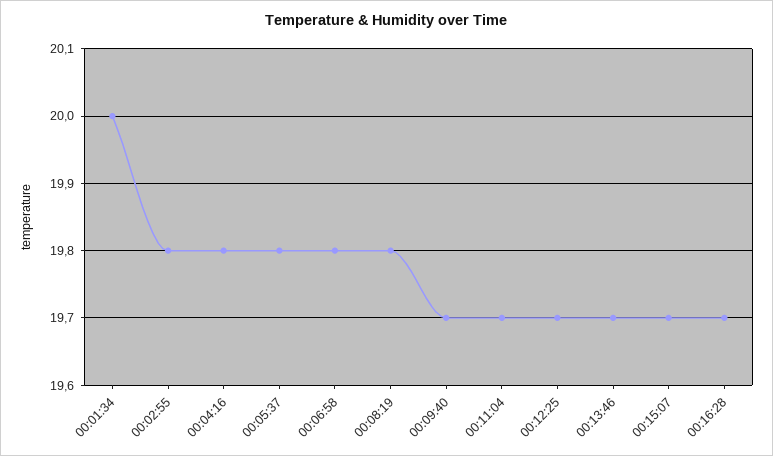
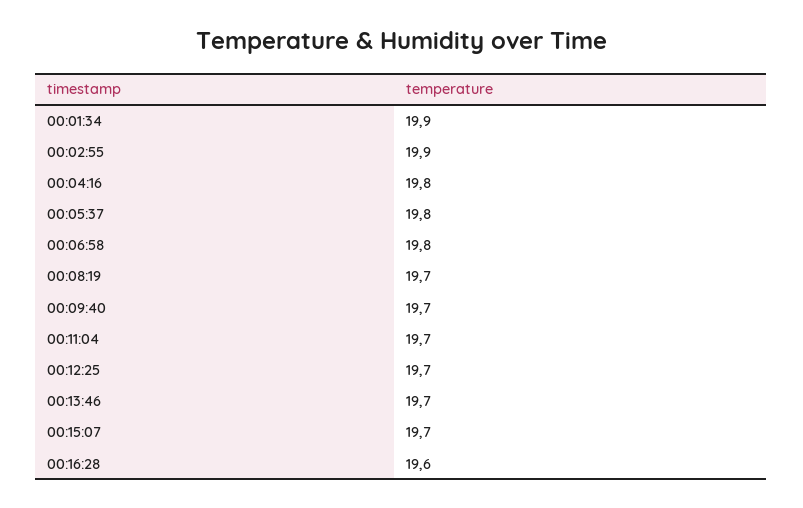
00:01:34: 20 -> 19.9
00:02:55: 19.8 -> 19.9
00:08:19: 19.8 -> 19.7
00:16:28: 19.7 -> 19.6

